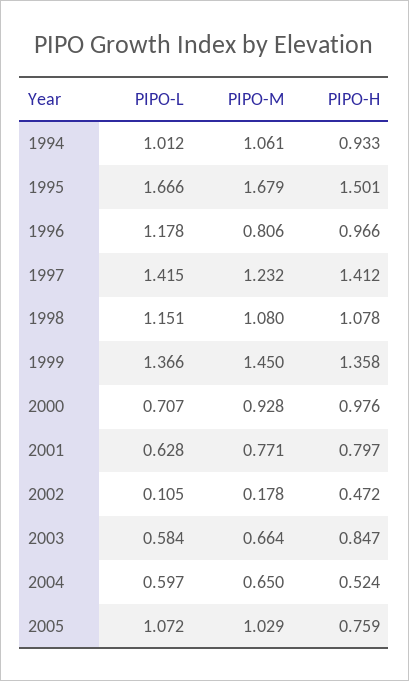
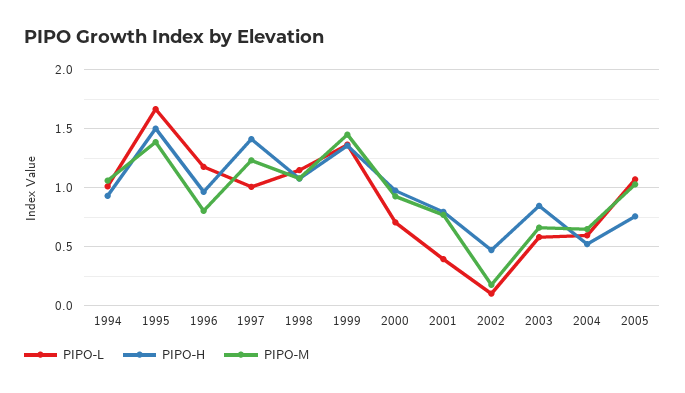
PIPO-M, 1995: 1.679 -> 1.4
PIPO-L, 1997: 1.415 -> 1
PIPO-L, 2001: 0.628 -> 0.4

